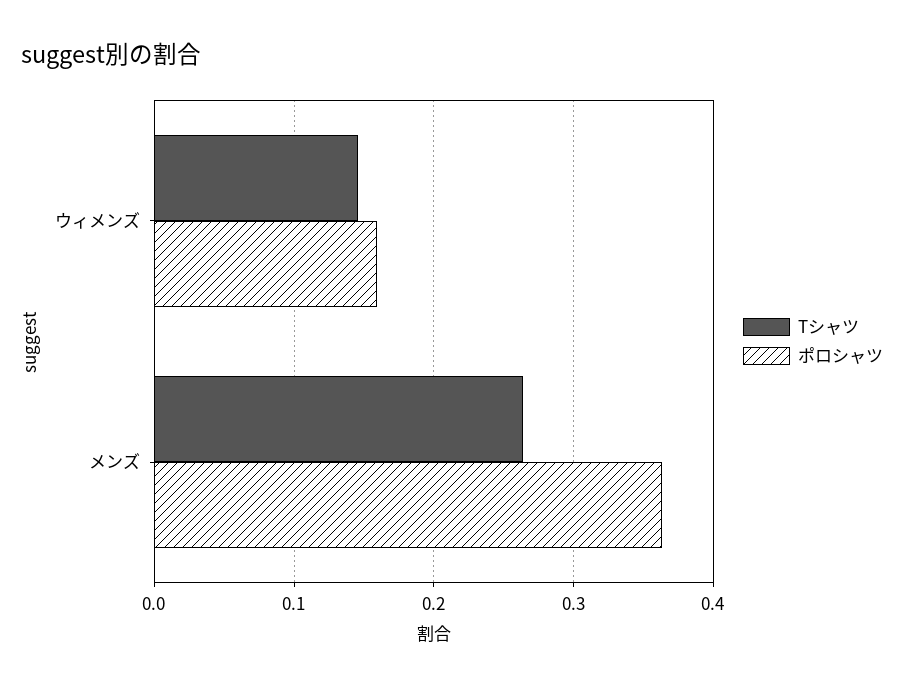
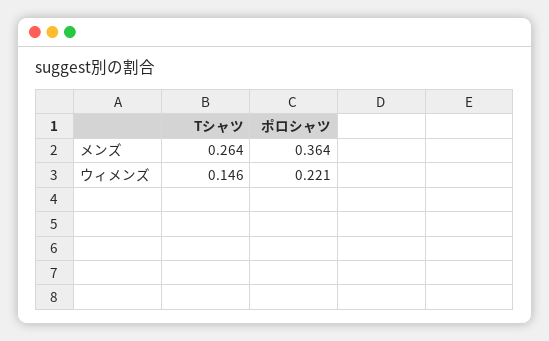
ポロシャツ, ウィメンズ: 0.16 -> 0.221

